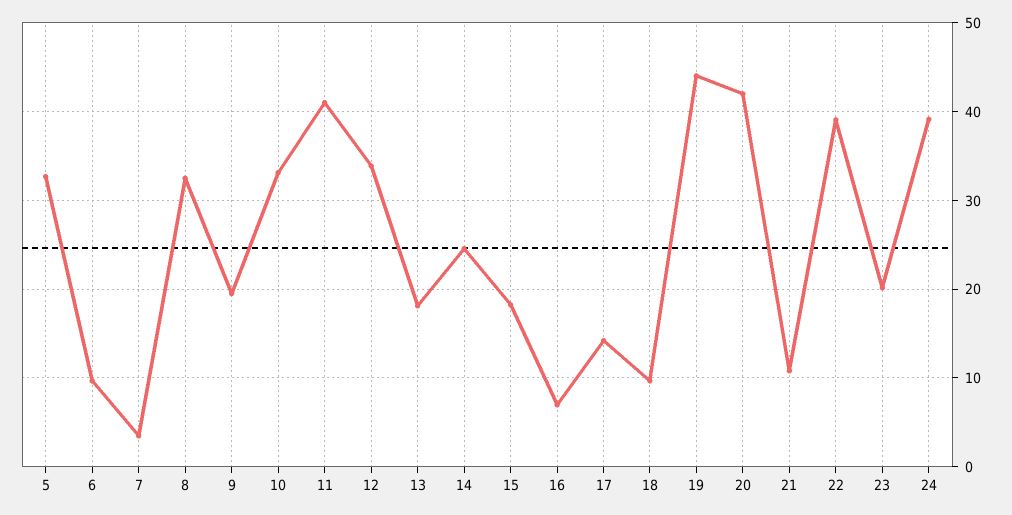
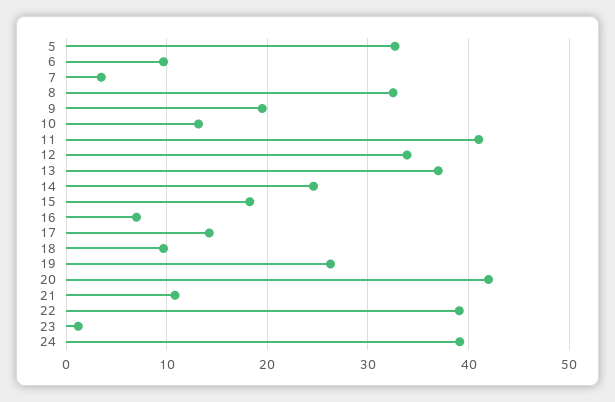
10: 33 -> 13
13: 18 -> 37
19: 44 -> 26
23: 20 -> 1

